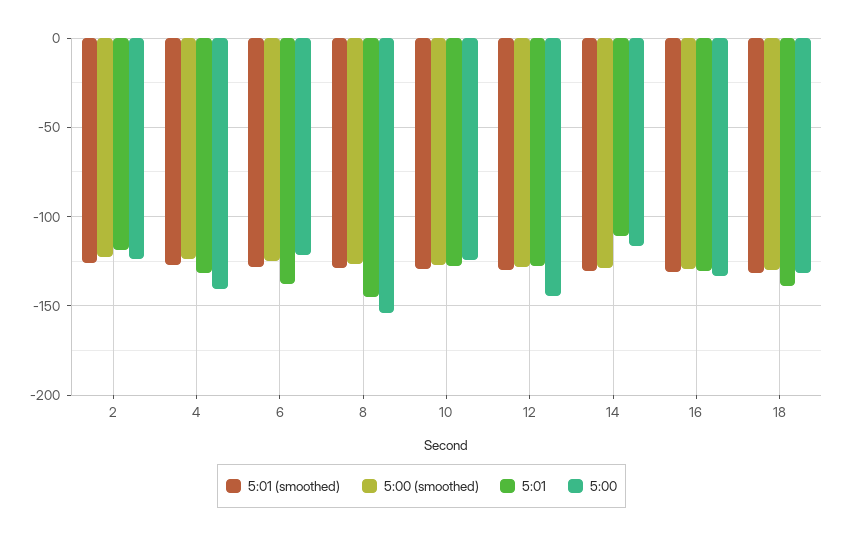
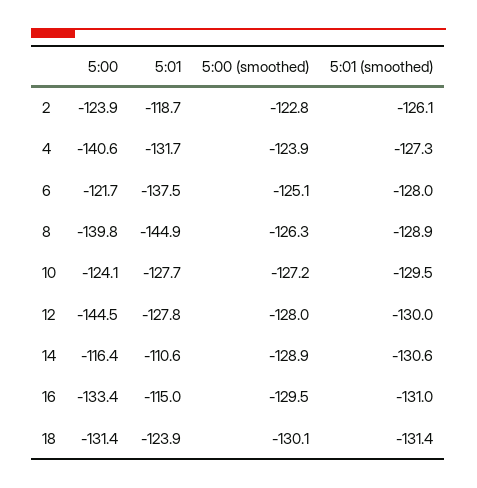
5:00, 8: -155 -> -139.8
5:01, 16: -130 -> -115
5:01, 18: -140 -> -123.9

